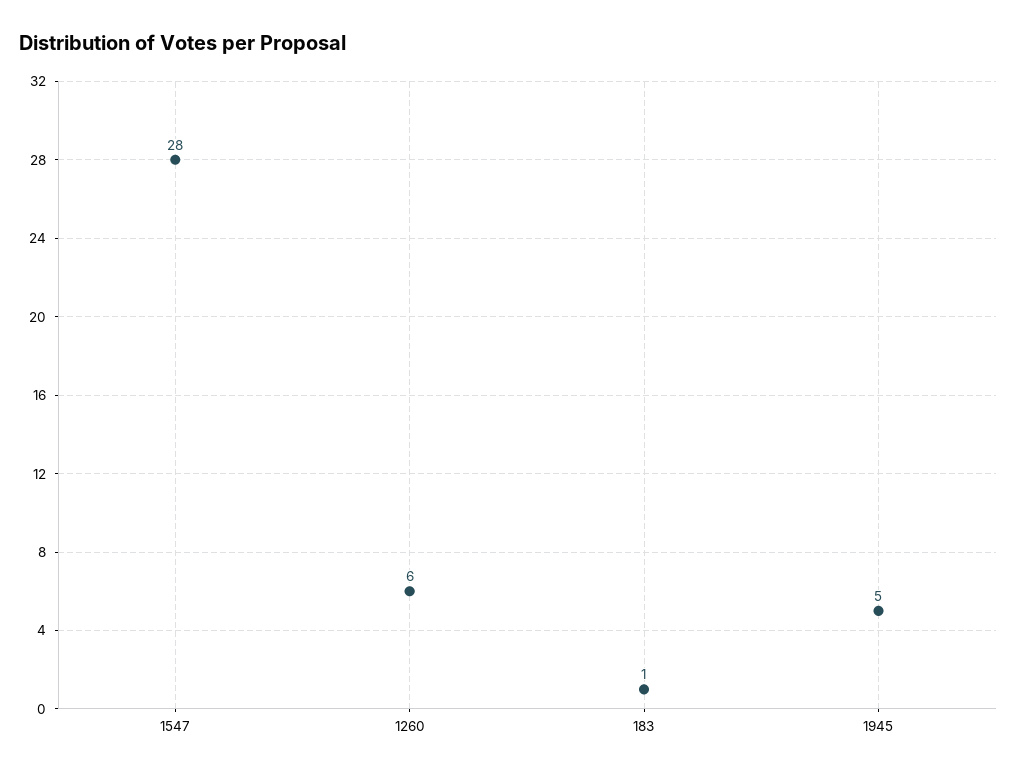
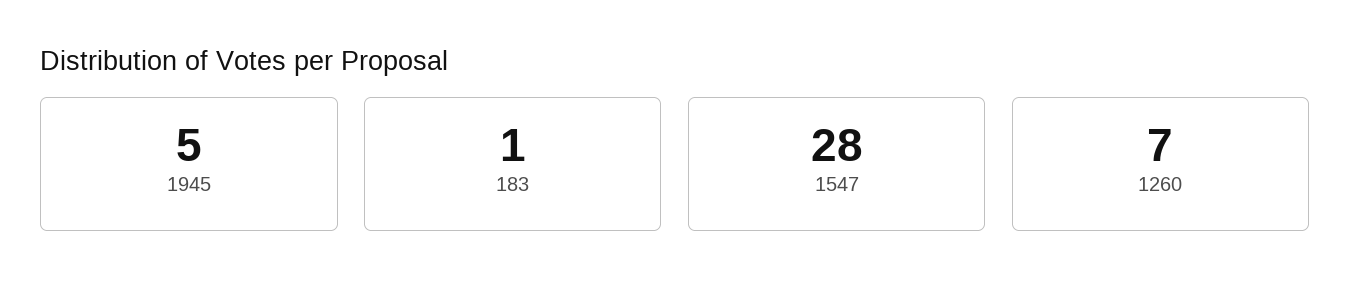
1260: 6 -> 7

